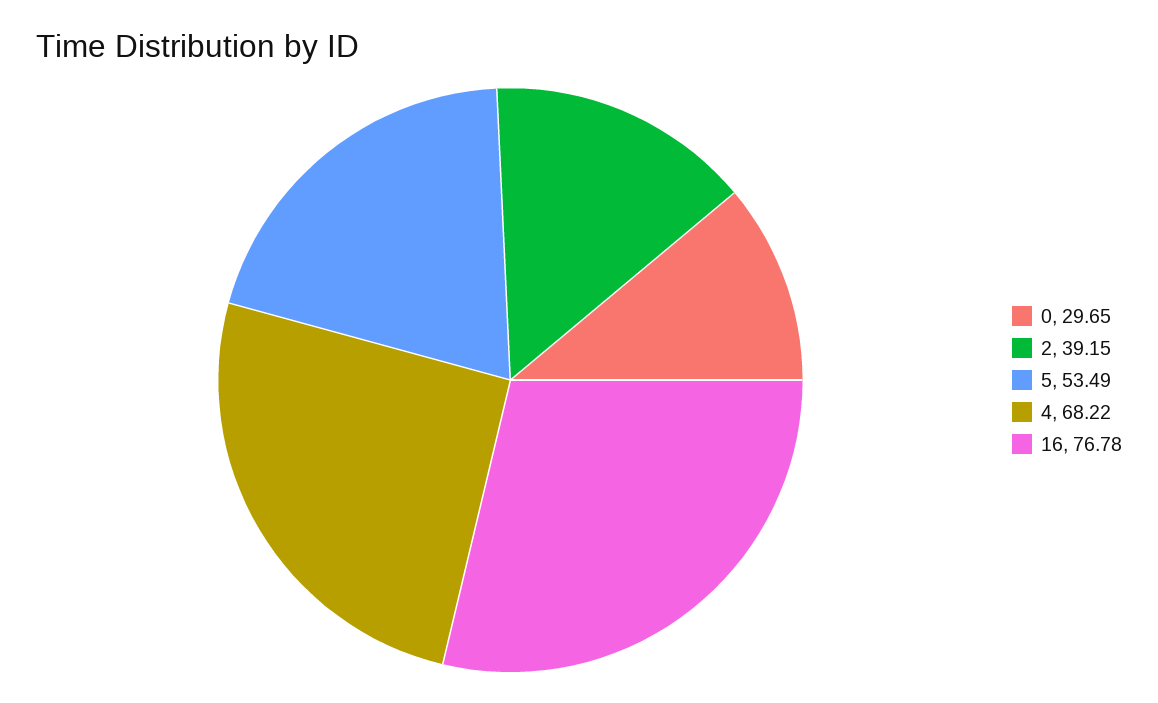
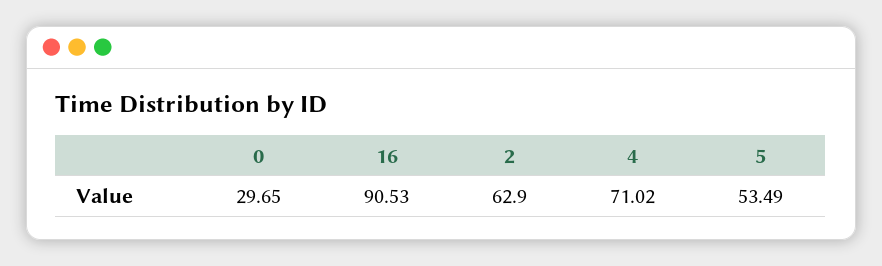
2: 39.15 -> 62.9
4: 68.22 -> 71.02
16: 76.78 -> 90.53

